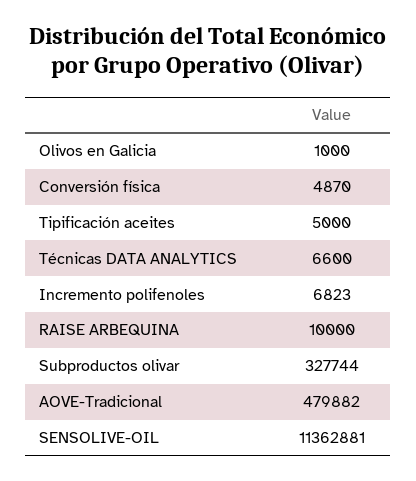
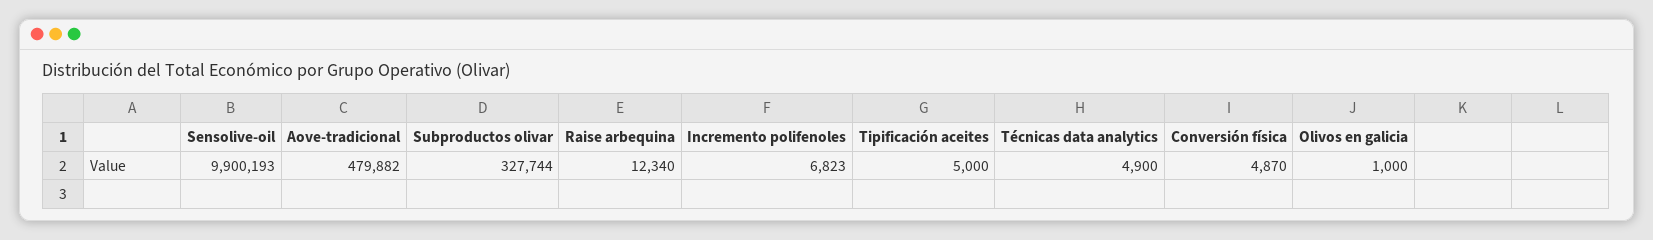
Técnicas DATA ANALYTICS: 6600 -> 4900
RAISE ARBEQUINA: 10000 -> 12340
SENSOLIVE-OIL: 11362881 -> 9900193

